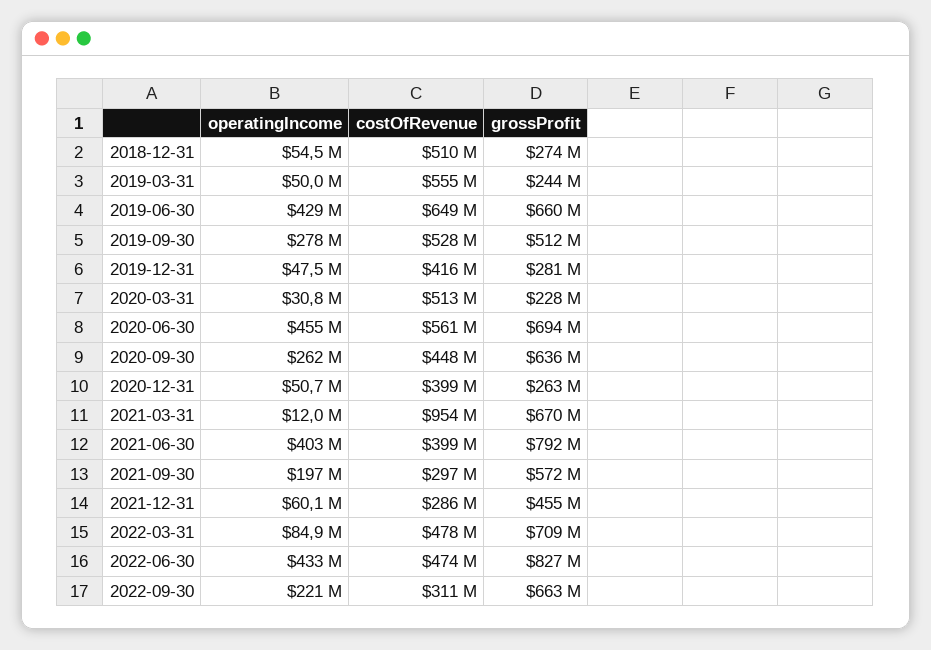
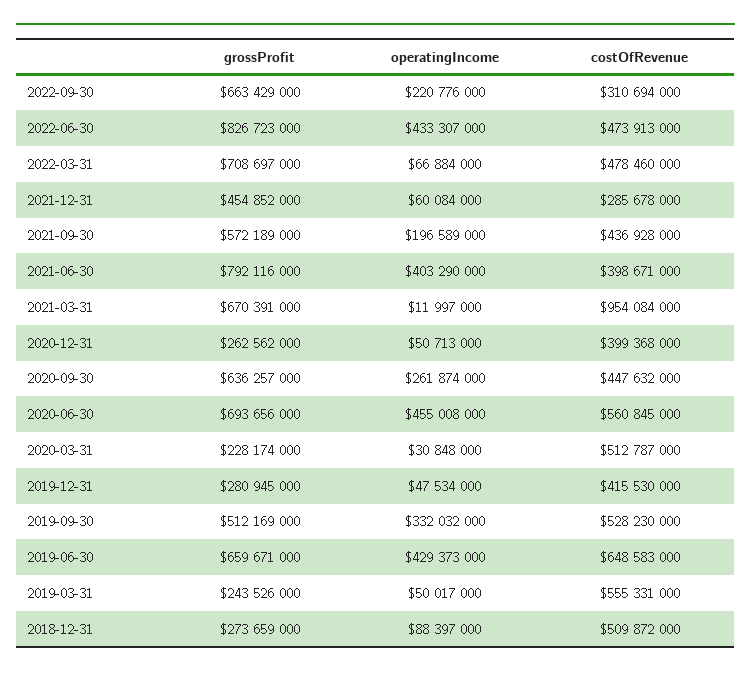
operatingIncome, 2018-12-31: 54500000 -> 88397000
operatingIncome, 2019-09-30: 278000000 -> 332032000
costOfRevenue, 2021-09-30: 297000000 -> 436928000
operatingIncome, 2022-03-31: 84900000 -> 66884000

